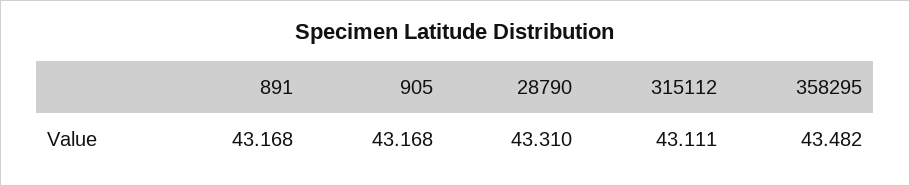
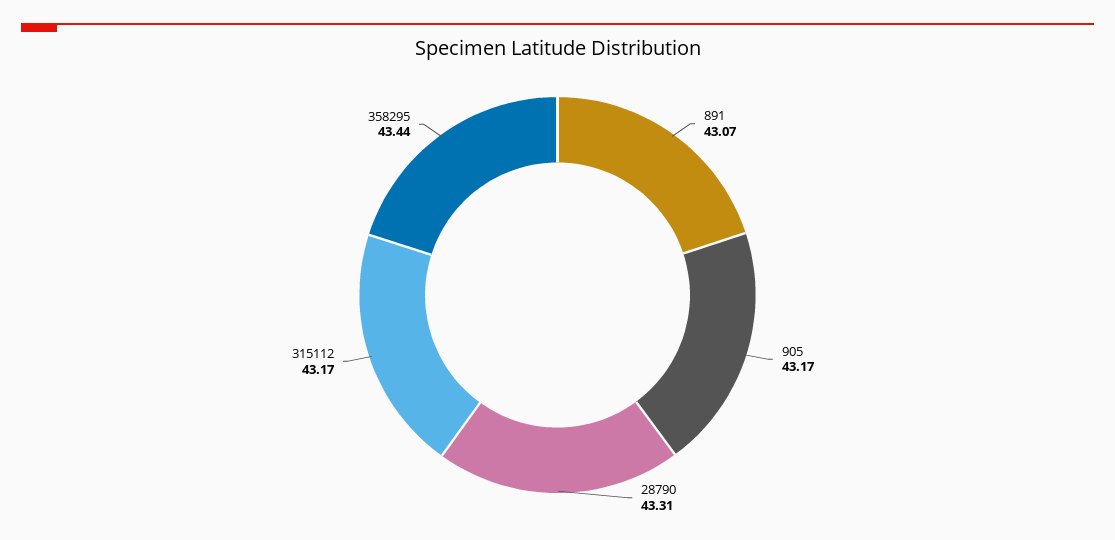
891: 43.168 -> 43.07
315112: 43.111 -> 43.17
358295: 43.482 -> 43.44

